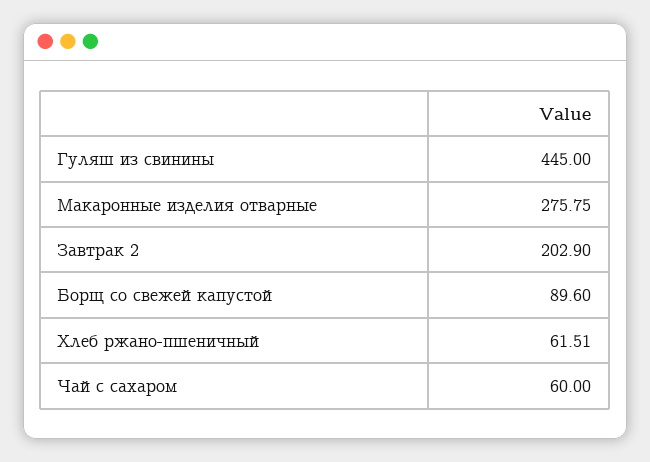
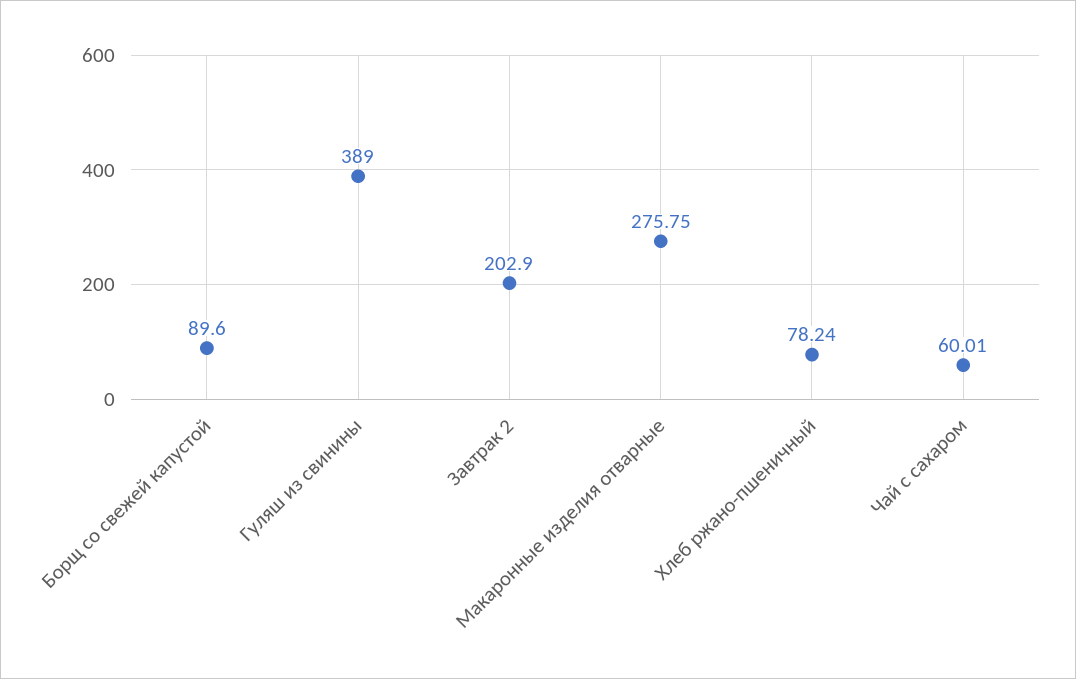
Гуляш из свинины: 445 -> 389
Хлеб ржано-пшеничный: 61.51 -> 78.24
Чай с сахаром: 60 -> 60.01

